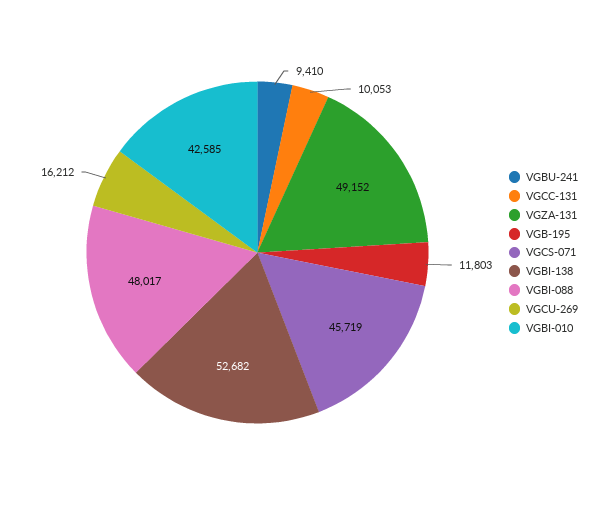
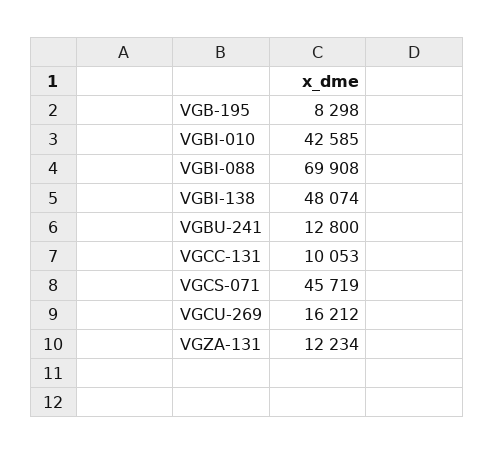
VGBU-241: 9410 -> 12800
VGZA-131: 49152 -> 12234
VGB-195: 11803 -> 8298
VGBI-138: 52682 -> 48074
VGBI-088: 48017 -> 69908

